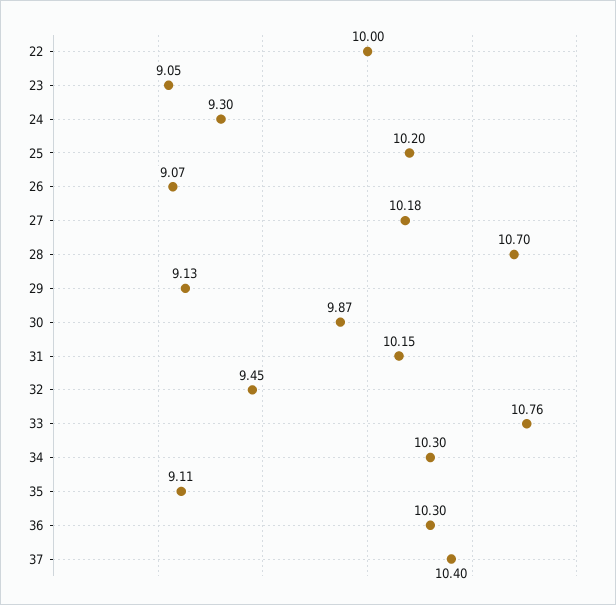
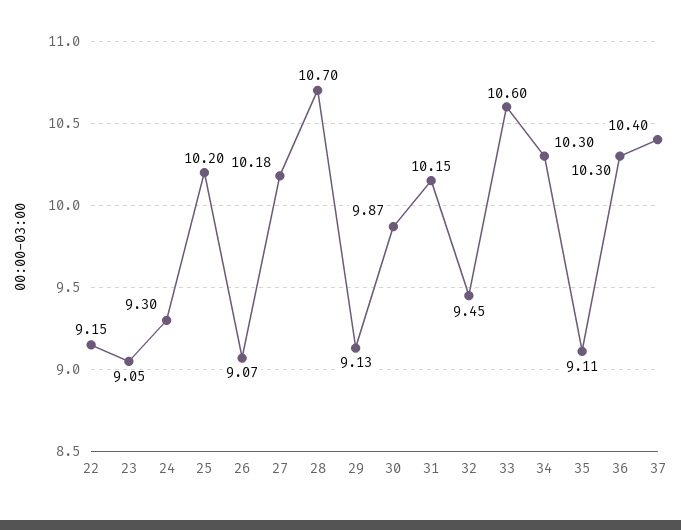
22: 10 -> 9.15
33: 10.76 -> 10.6

